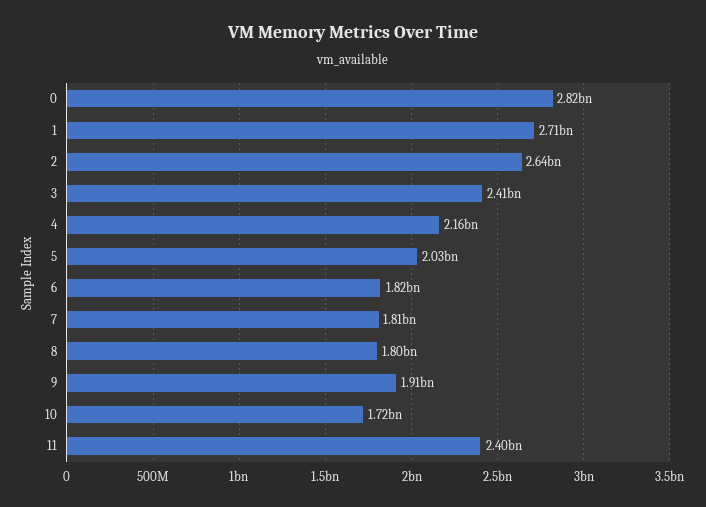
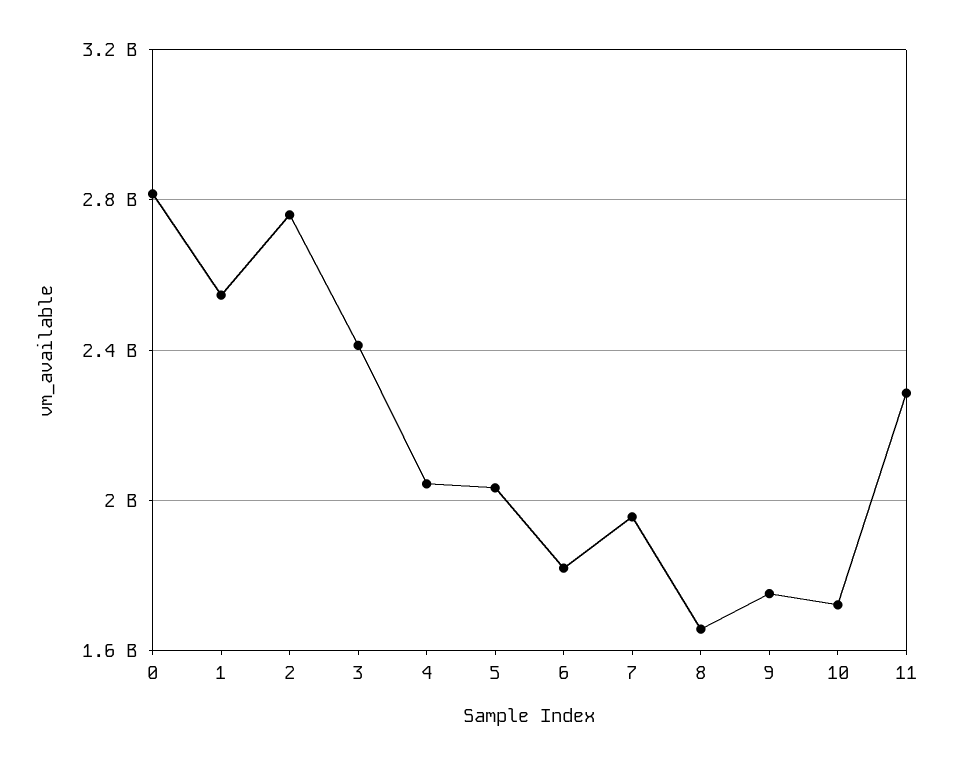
1: 2710000000 -> 2550000000
2: 2640000000 -> 2750000000
4: 2160000000 -> 2050000000
7: 1810000000 -> 1950000000
8: 1800000000 -> 1650000000
9: 1910000000 -> 1750000000
11: 2400000000 -> 2300000000

